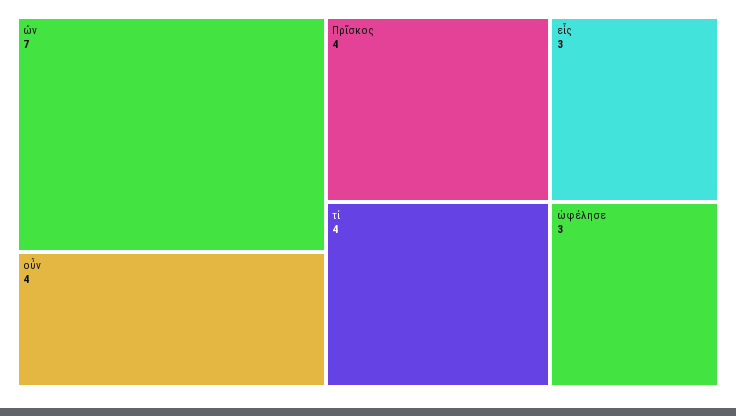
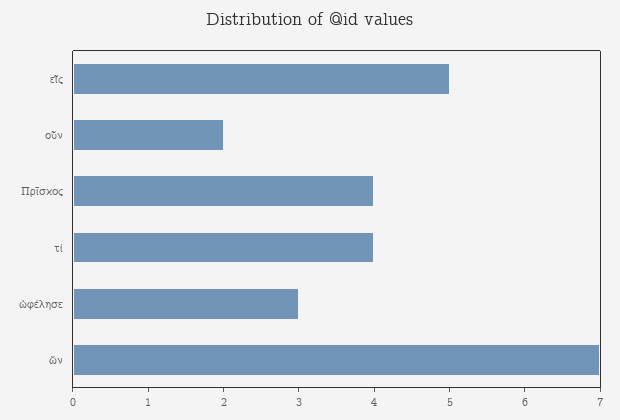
οὖν: 4 -> 2
εἷς: 3 -> 5

